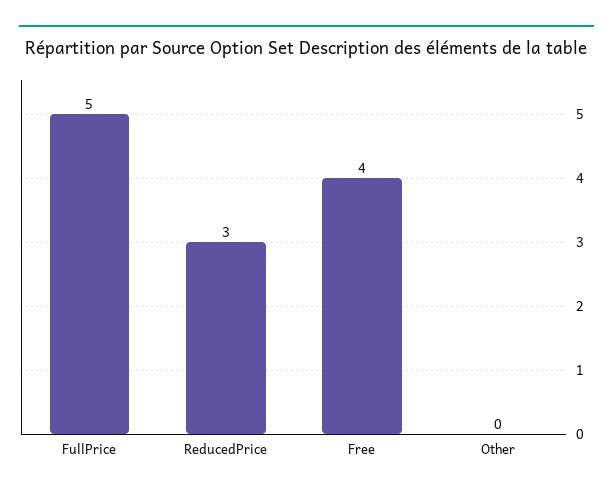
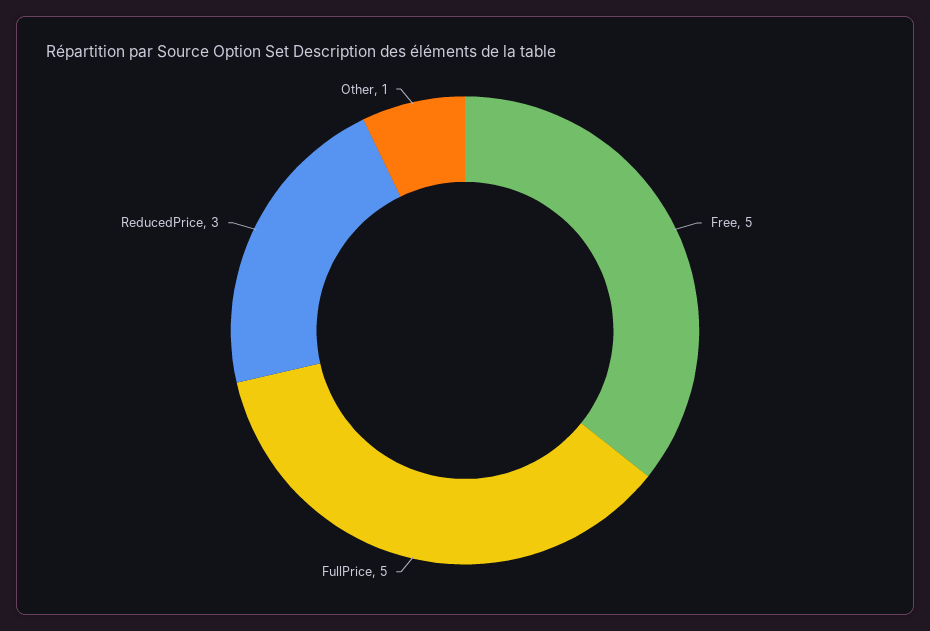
Free: 4 -> 5
Other: 0 -> 1

